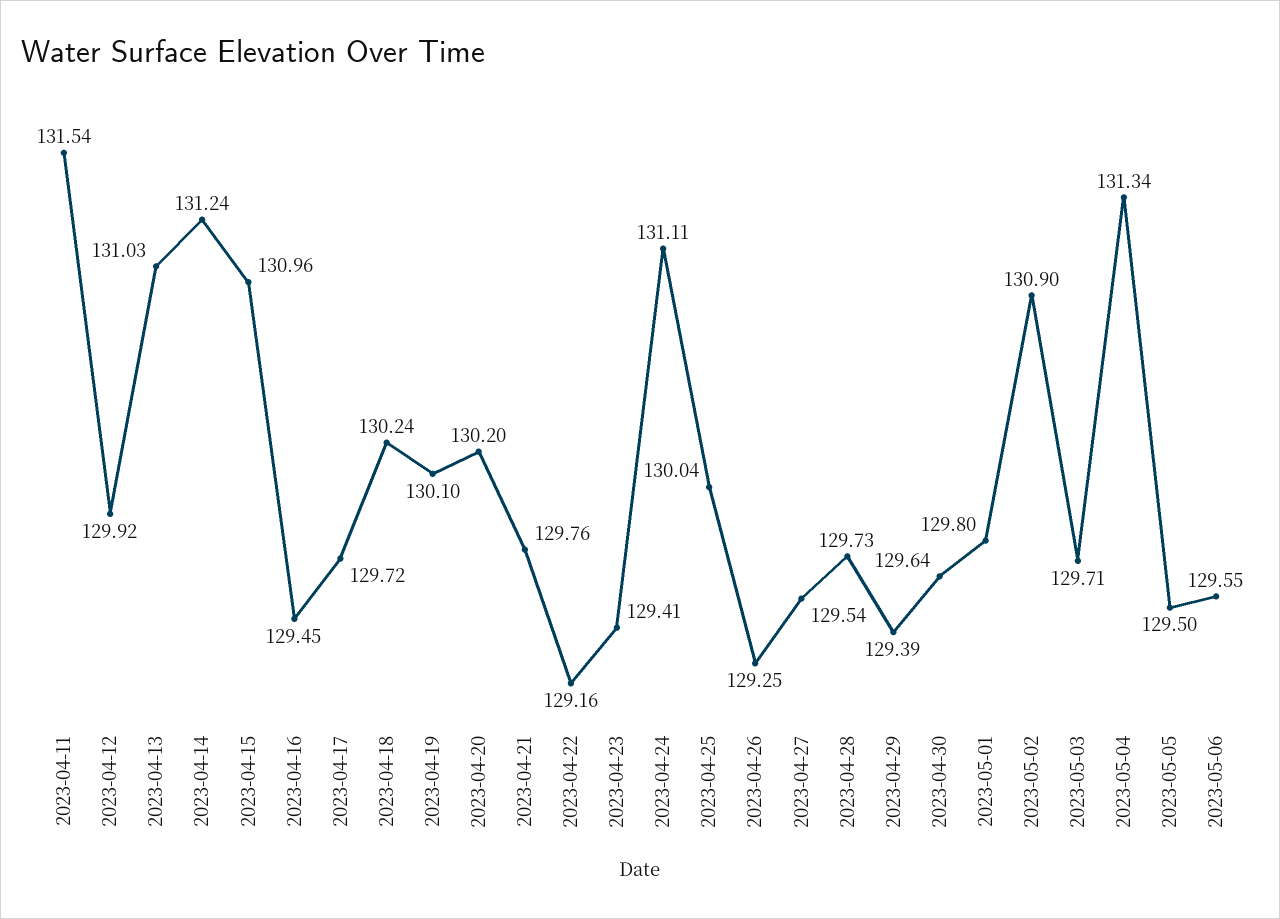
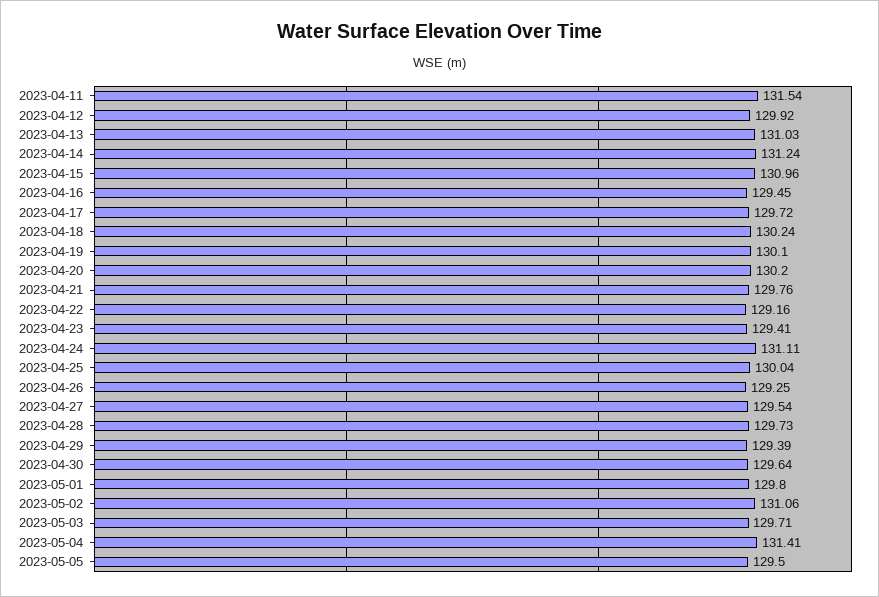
2023-05-02: 130.9 -> 131.06
2023-05-04: 131.34 -> 131.41
2023-05-06: 129.55 -> none

